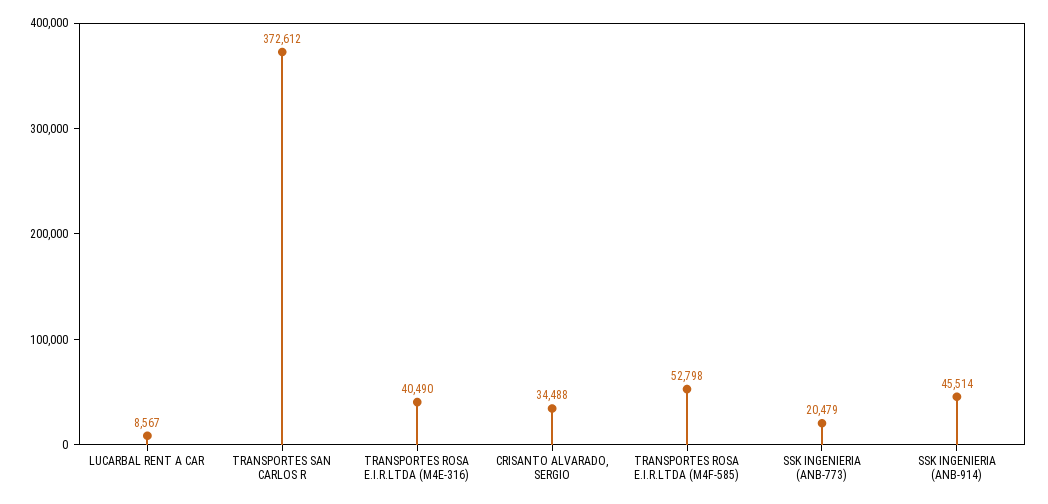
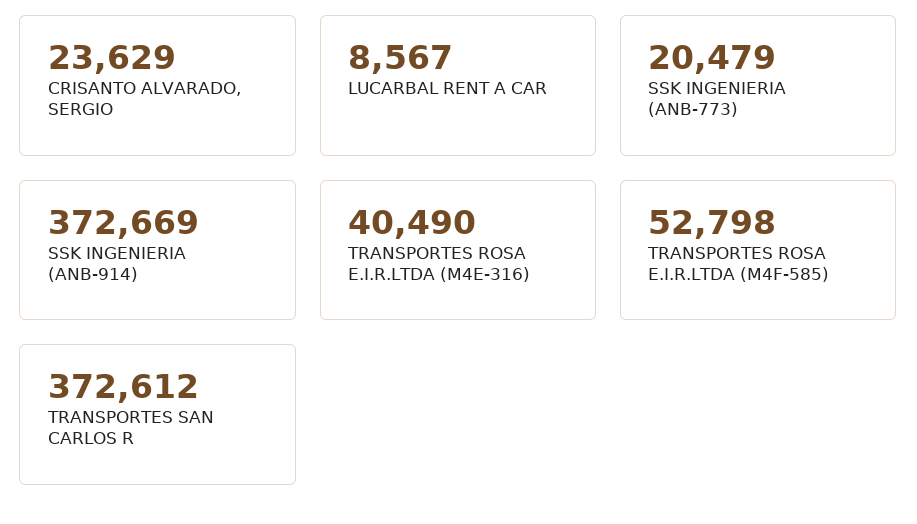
CRISANTO ALVARADO, SERGIO: 34488 -> 23629
SSK INGENIERIA (ANB-914): 45514 -> 372669

